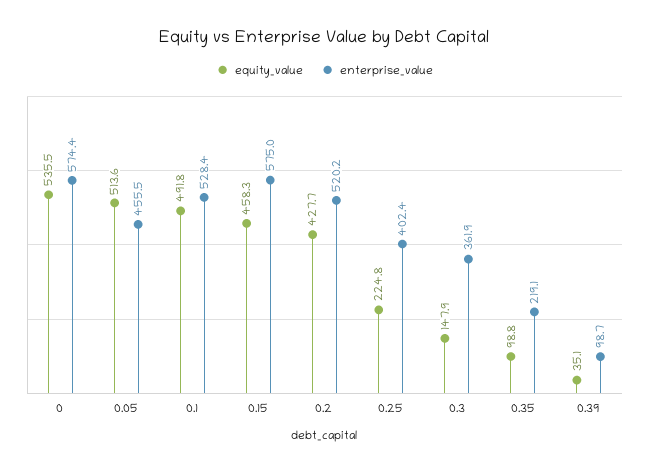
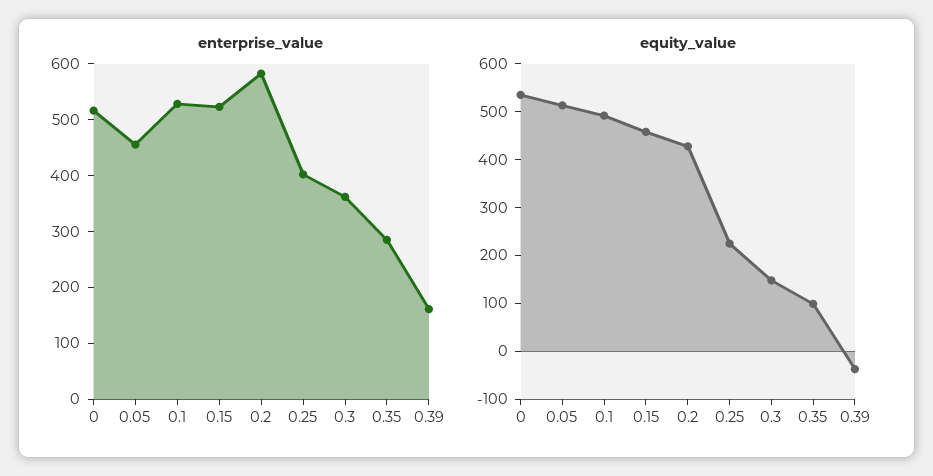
enterprise_value, 0: 574.4 -> 520
enterprise_value, 0.15: 575 -> 520
enterprise_value, 0.2: 520.2 -> 580
enterprise_value, 0.35: 219.1 -> 280
equity_value, 0.39: 35.1 -> -40
enterprise_value, 0.39: 98.7 -> 160

